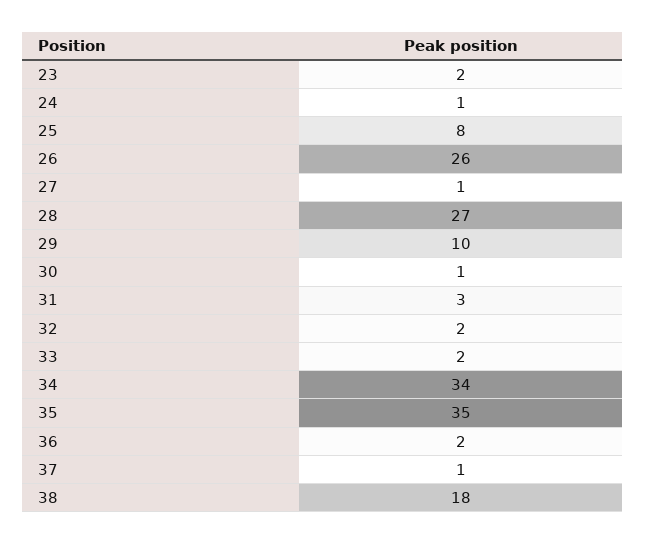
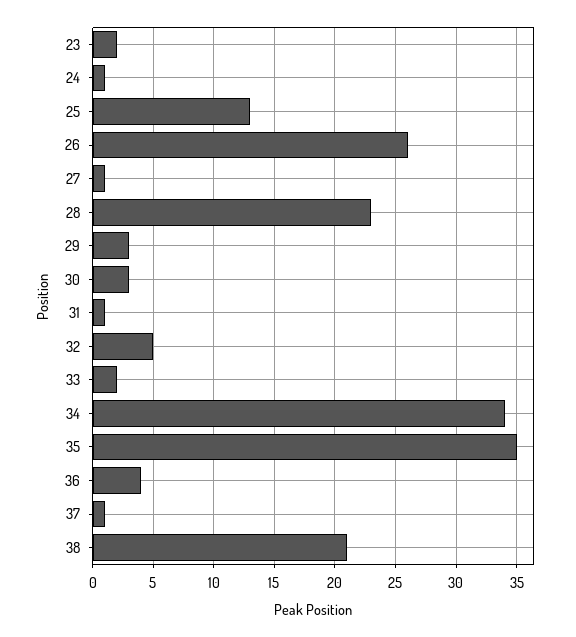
25: 8 -> 13
28: 27 -> 23
29: 10 -> 3
30: 1 -> 3
31: 3 -> 1
32: 2 -> 5
36: 2 -> 4
38: 18 -> 21

